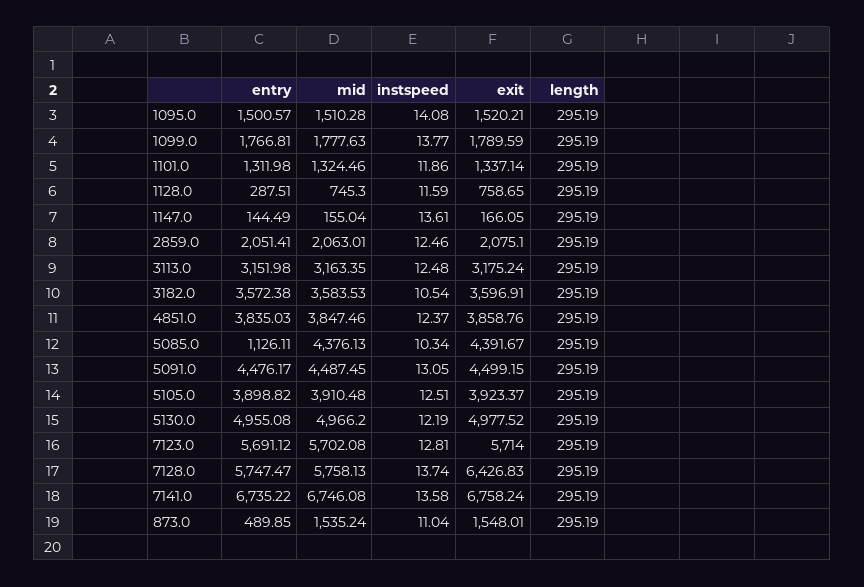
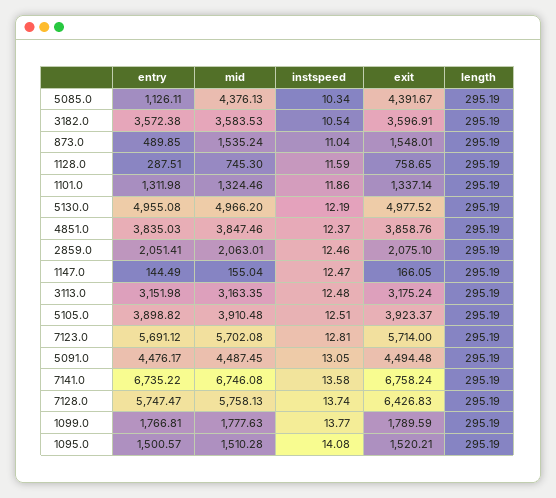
instspeed, 1147.0: 13.61 -> 12.47
exit, 5091.0: 4499.15 -> 4494.48

